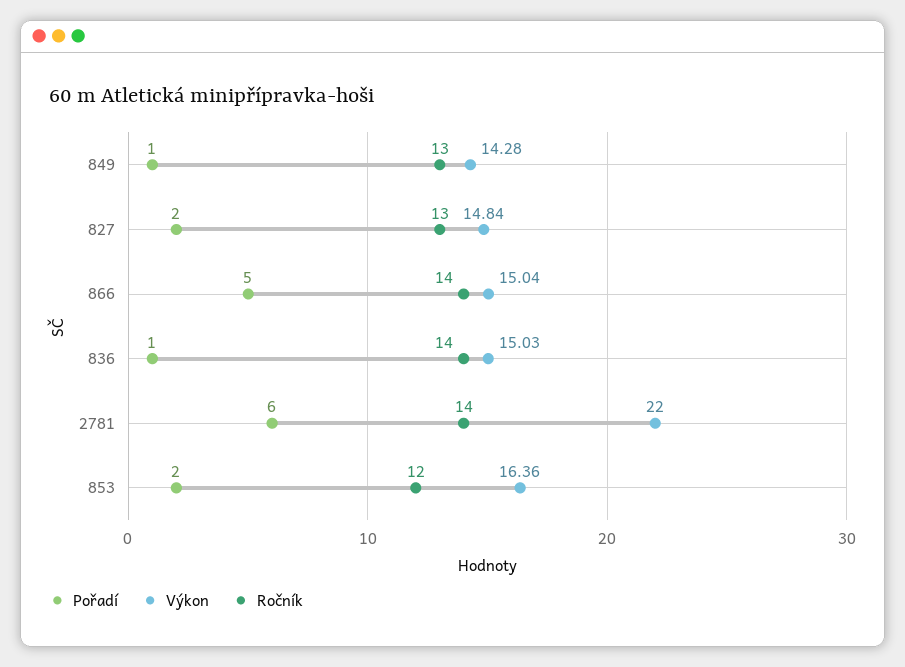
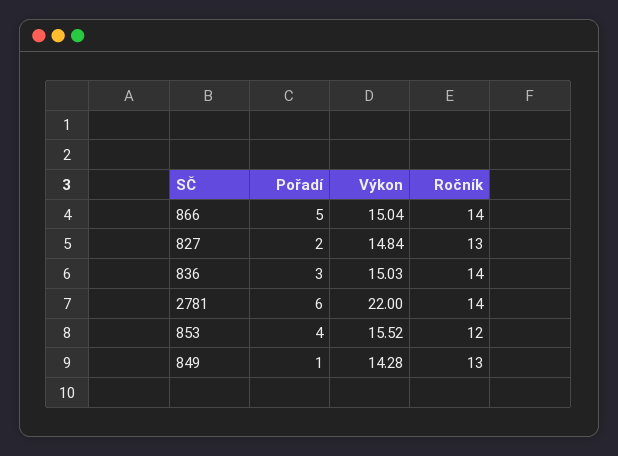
Pořadí, 836: 1 -> 3
Pořadí, 853: 2 -> 4
Výkon, 853: 16.36 -> 15.52

